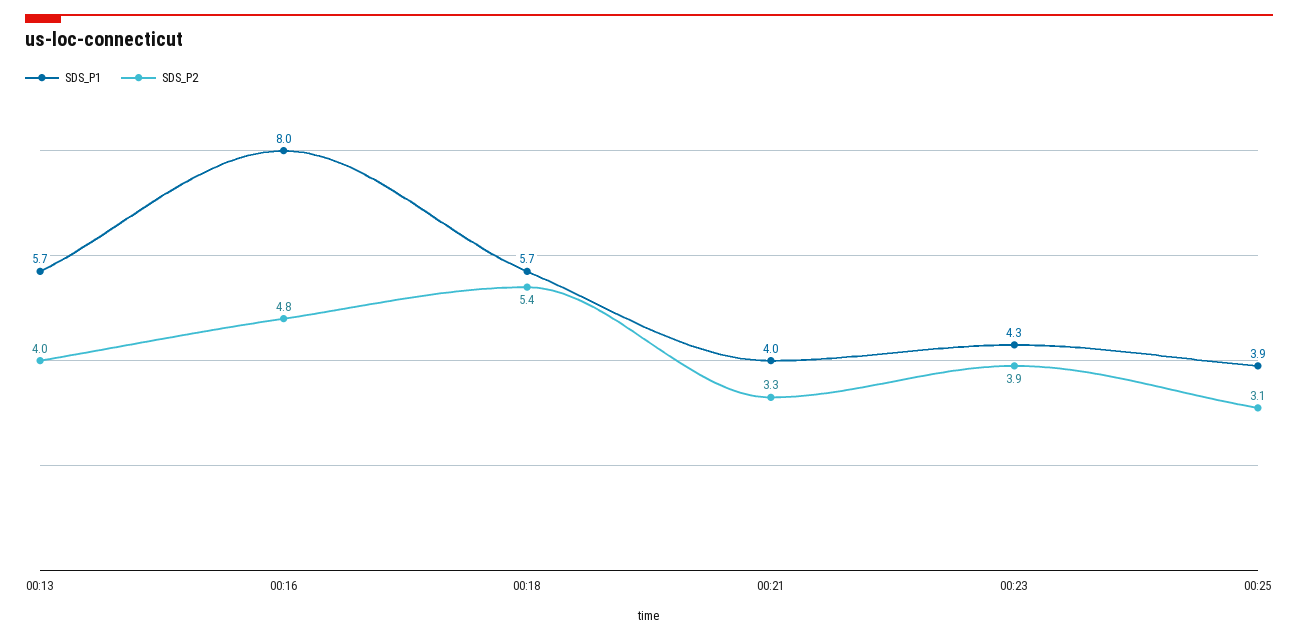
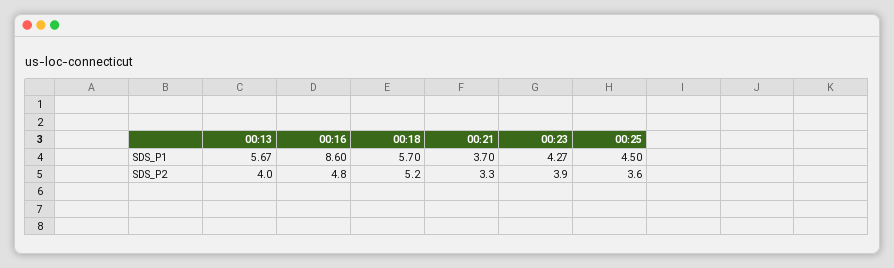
SDS_P1, 00:16: 8 -> 8.6
SDS_P2, 00:18: 5.4 -> 5.2
SDS_P1, 00:21: 4 -> 3.7
SDS_P1, 00:25: 3.9 -> 4.5
SDS_P2, 00:25: 3.1 -> 3.6

